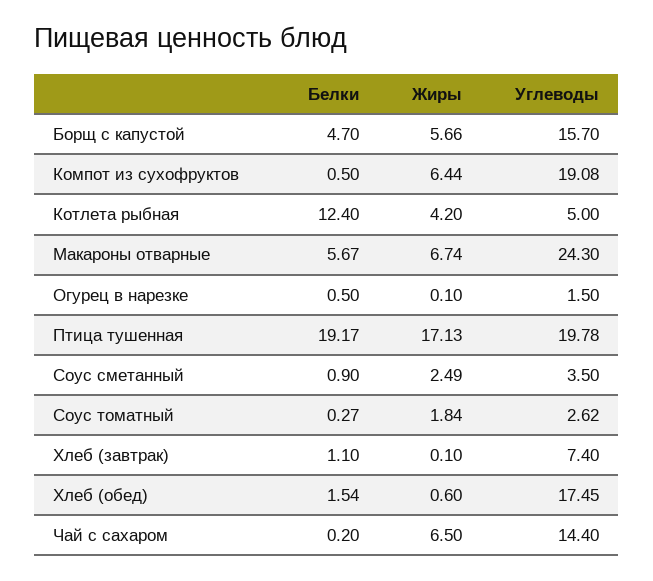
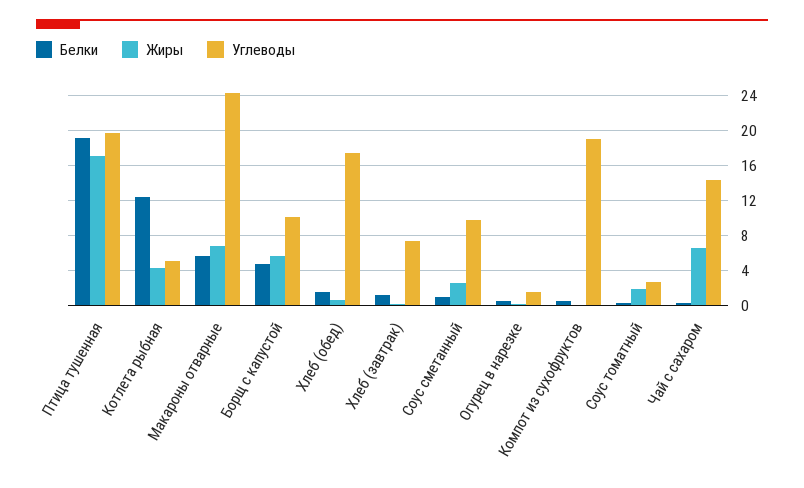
Углеводы, Борщ с капустой: 15.7 -> 10
Жиры, Компот из сухофруктов: 6.44 -> 0
Углеводы, Соус сметанный: 3.5 -> 10

